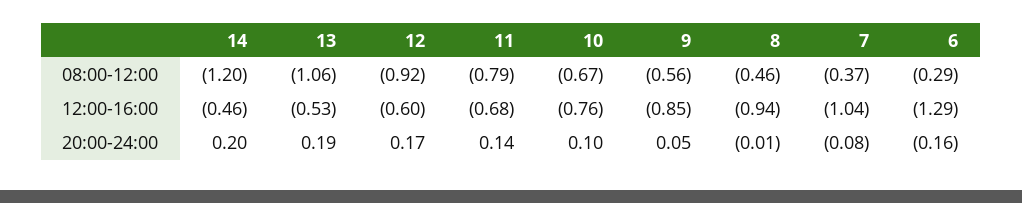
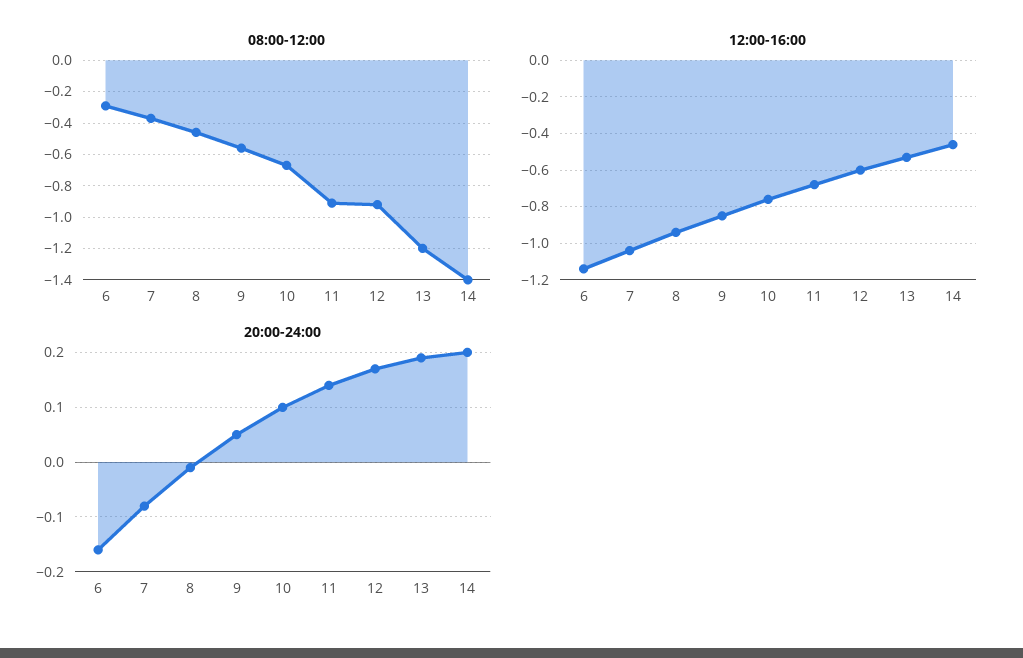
08:00-12:00, 14: -1.2 -> -1.4
08:00-12:00, 13: -1.06 -> -1.2
08:00-12:00, 11: -0.79 -> -0.9
12:00-16:00, 6: -1.29 -> -1.15

